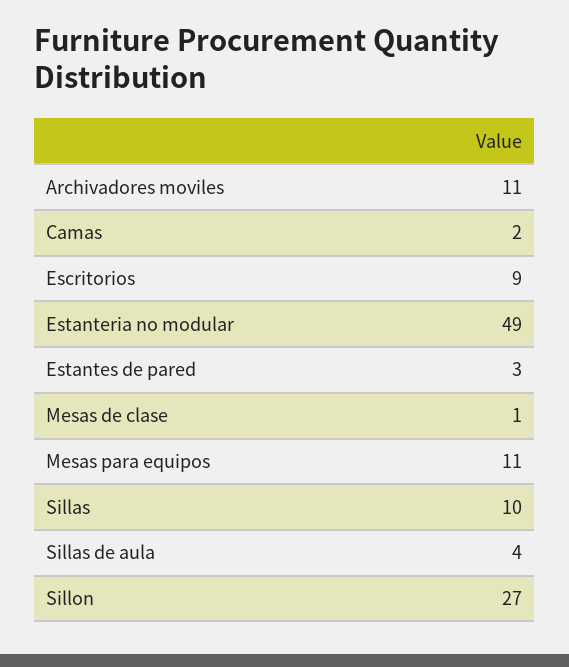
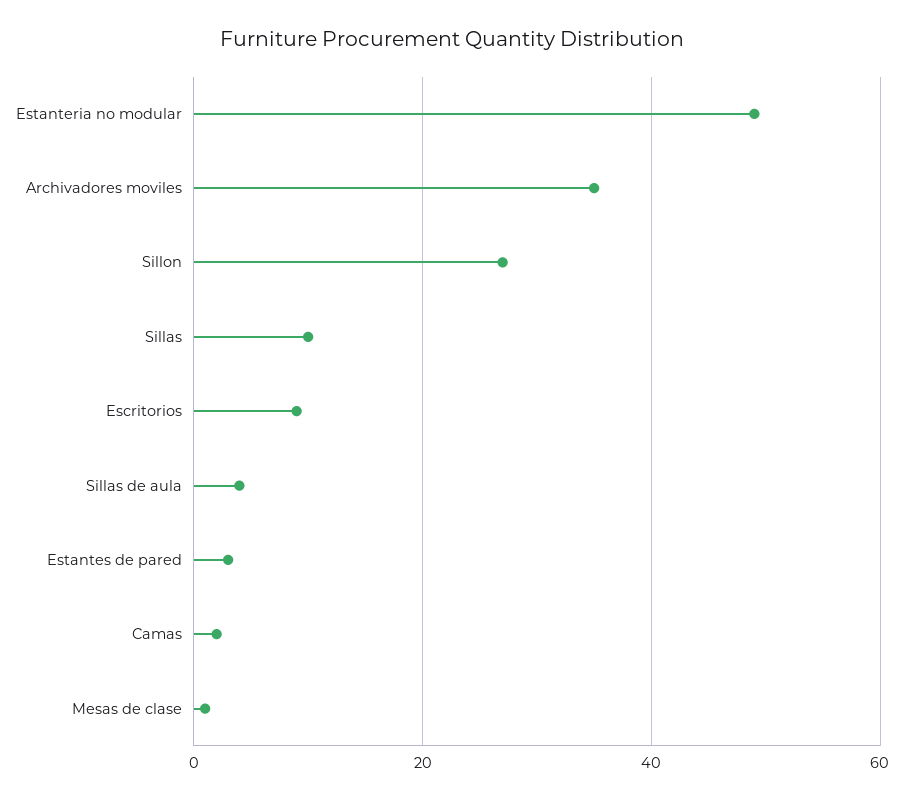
Archivadores moviles: 11 -> 35
Mesas para equipos: 11 -> none

